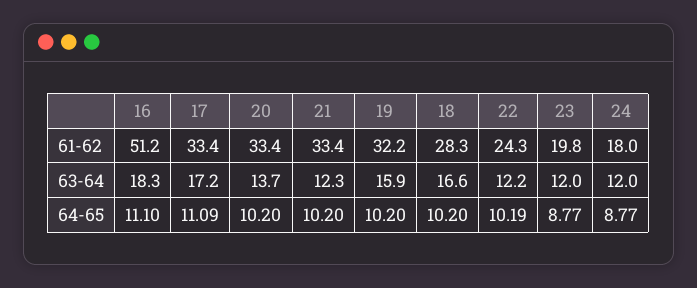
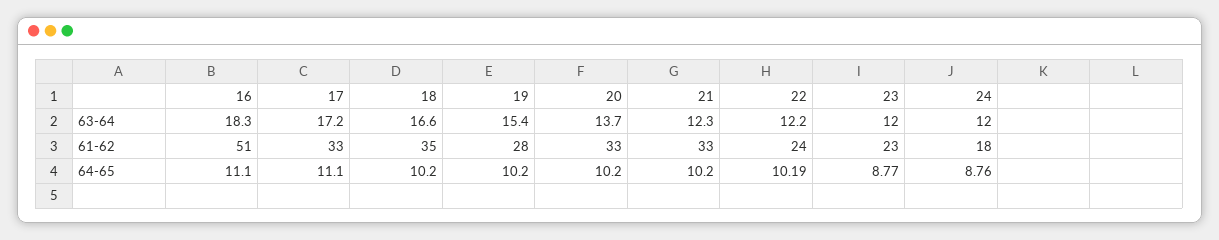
19, 61-62: 32.2 -> 28
18, 61-62: 28.3 -> 35
23, 61-62: 19.8 -> 23
19, 63-64: 15.9 -> 15.4
17, 64-65: 11.09 -> 11.1
24, 64-65: 8.77 -> 8.76

